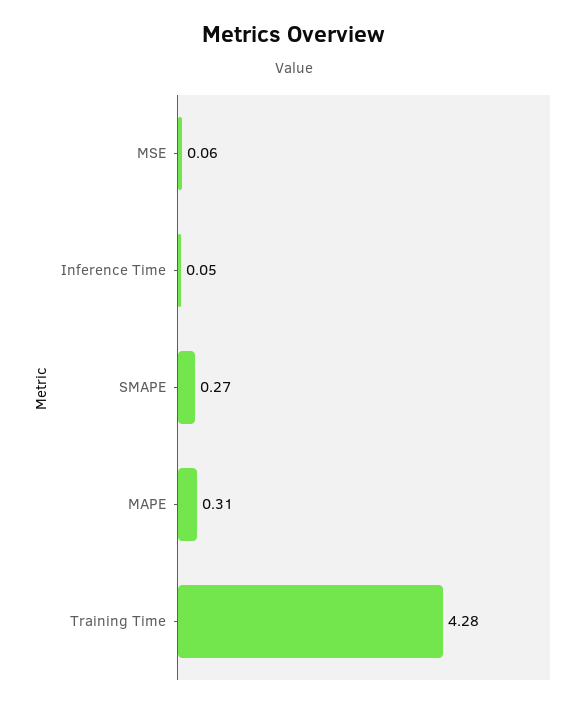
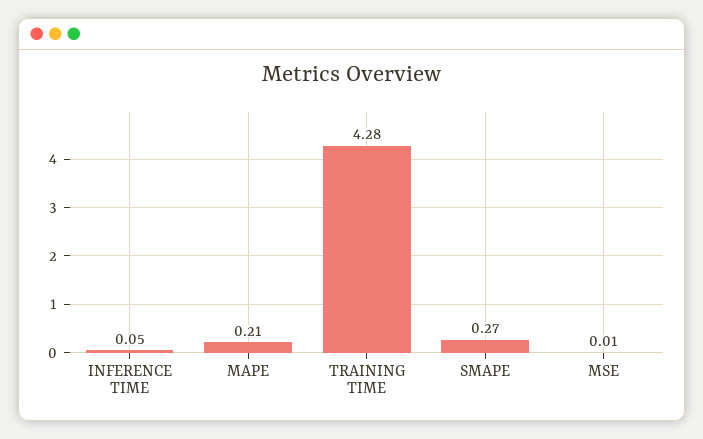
MSE: 0.06 -> 0.01
MAPE: 0.31 -> 0.21

